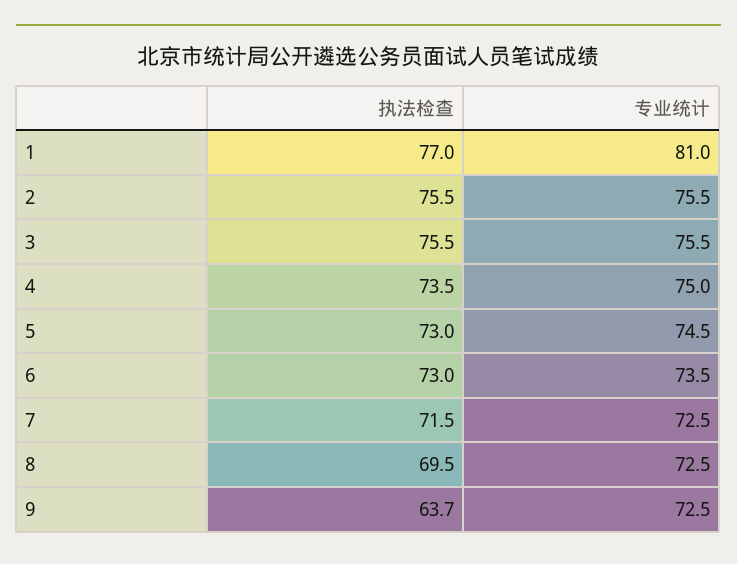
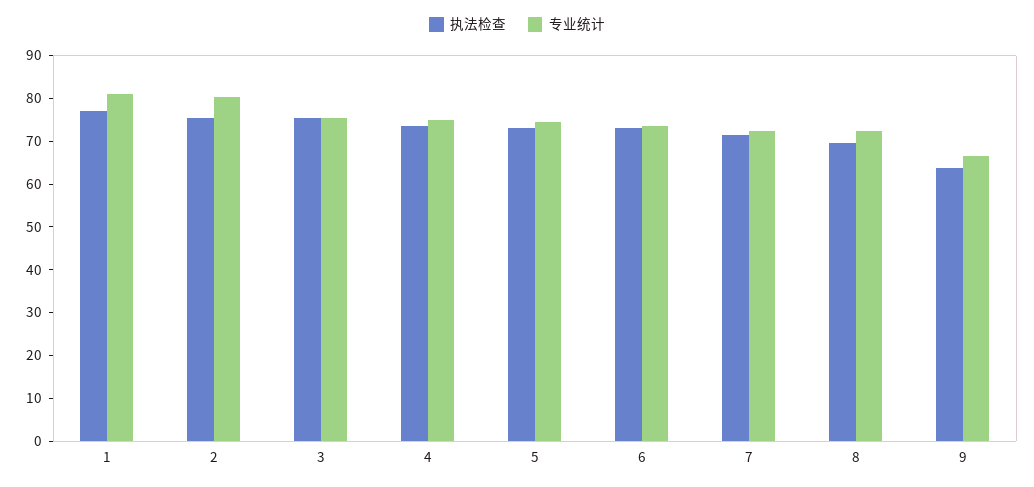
专业统计, 2: 75.5 -> 80
专业统计, 9: 72.5 -> 66

